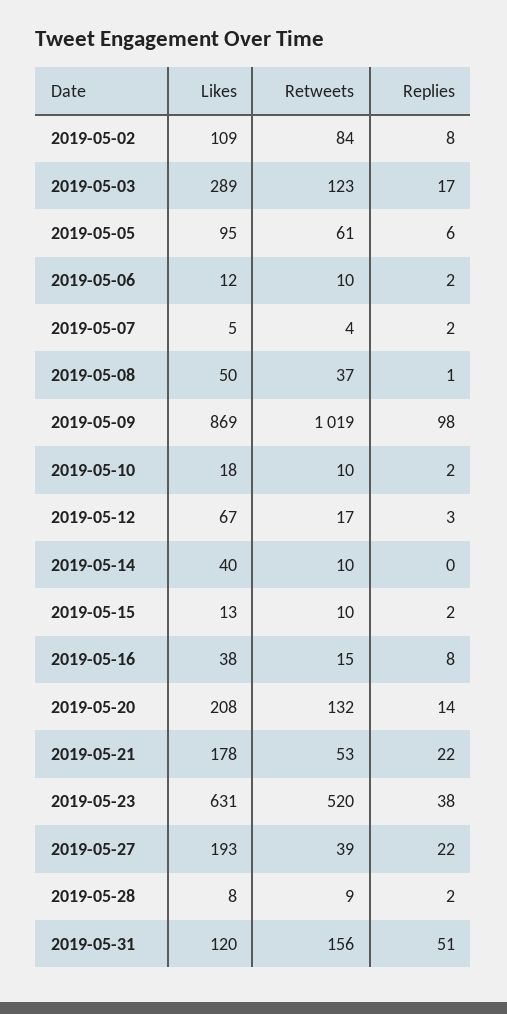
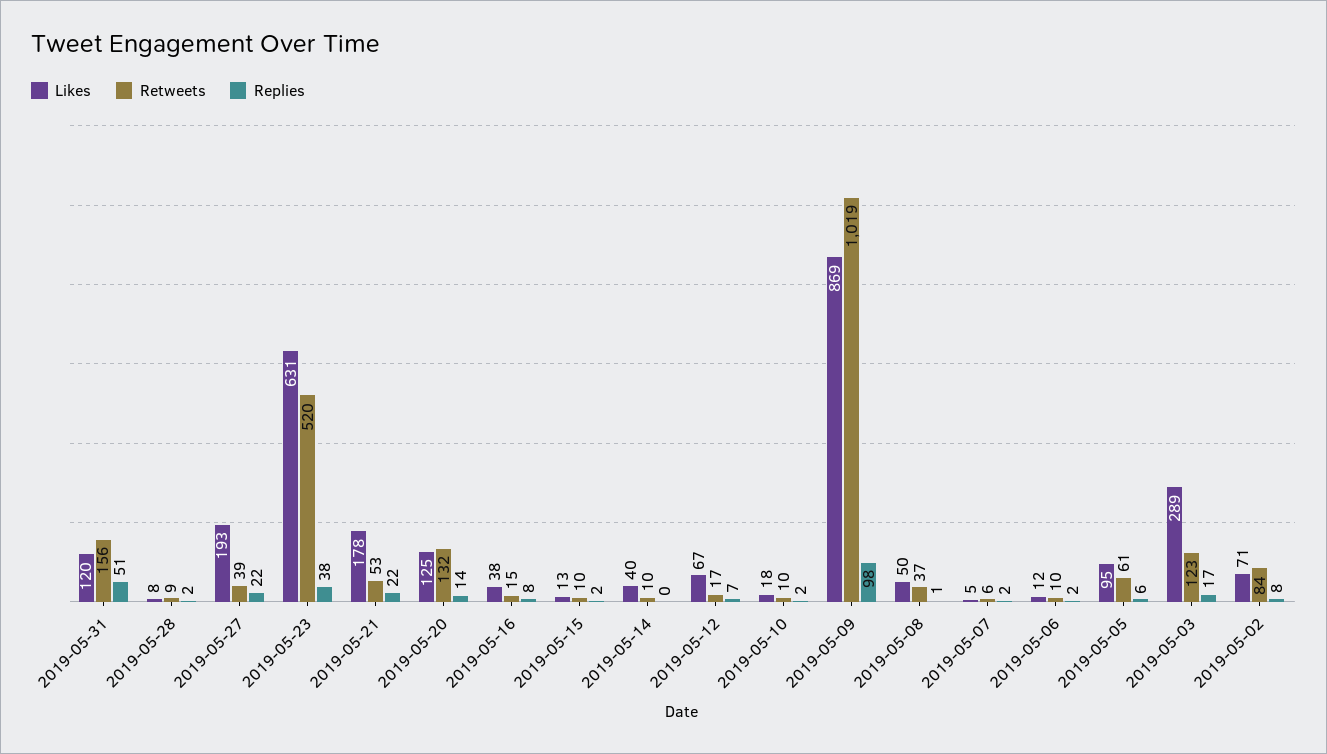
Likes, 2019-05-02: 109 -> 71
Retweets, 2019-05-07: 4 -> 6
Replies, 2019-05-12: 3 -> 7
Likes, 2019-05-20: 208 -> 125

